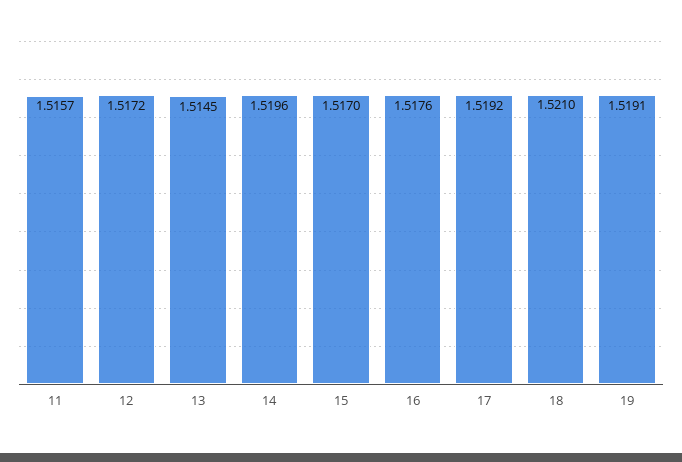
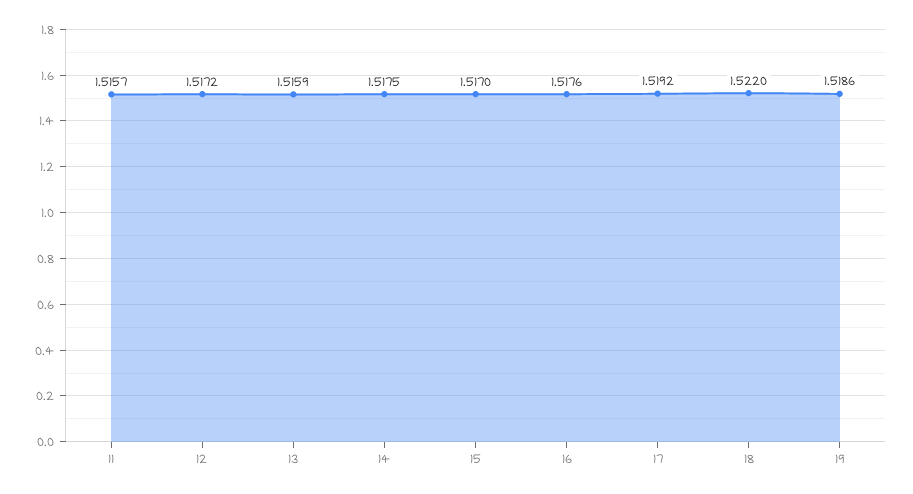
13: 1.5145 -> 1.5159
14: 1.5196 -> 1.5175
18: 1.521 -> 1.522
19: 1.5191 -> 1.5186

